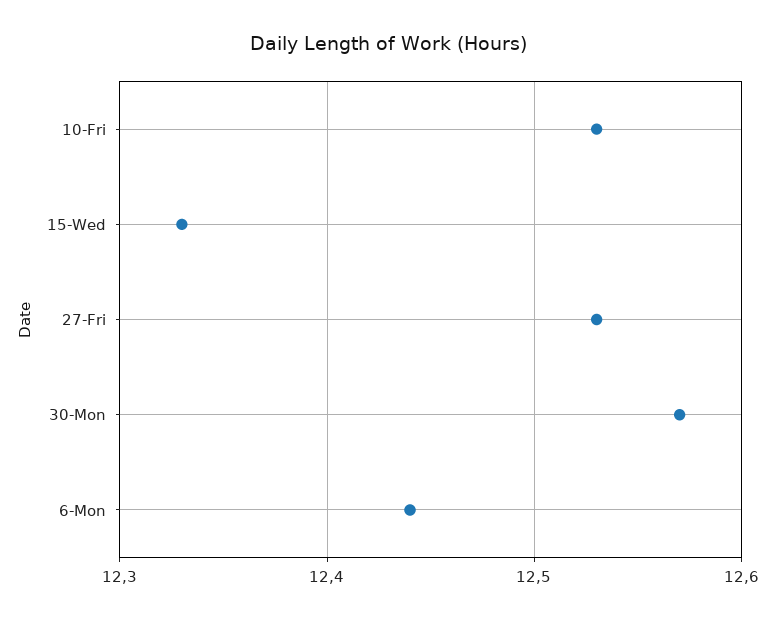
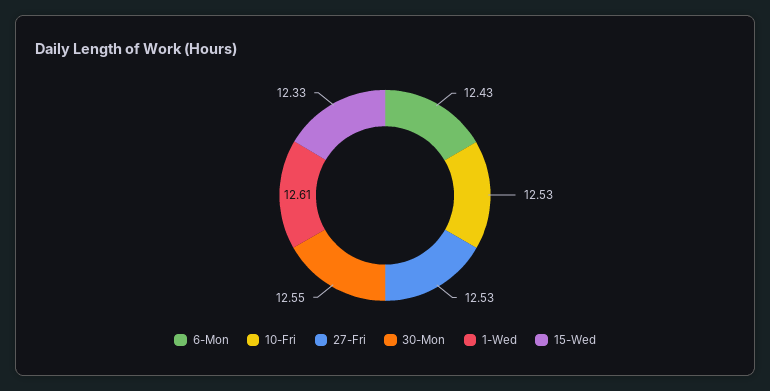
30-Mon: 12.57 -> 12.55
6-Mon: 12.44 -> 12.43
1-Wed: none -> 12.61

